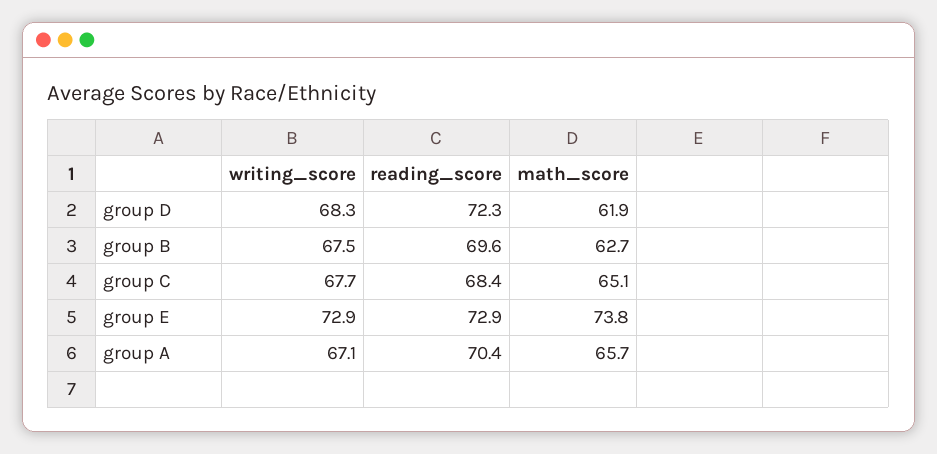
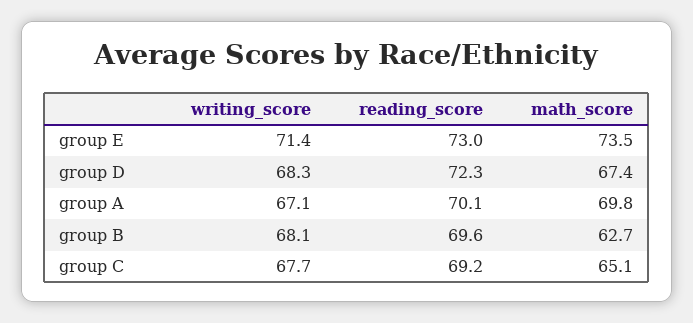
math_score, group D: 61.9 -> 67.4
writing_score, group B: 67.5 -> 68.1
reading_score, group C: 68.4 -> 69.2
writing_score, group E: 72.9 -> 71.4
reading_score, group E: 72.9 -> 73
math_score, group E: 73.8 -> 73.5
reading_score, group A: 70.4 -> 70.1
math_score, group A: 65.7 -> 69.8

